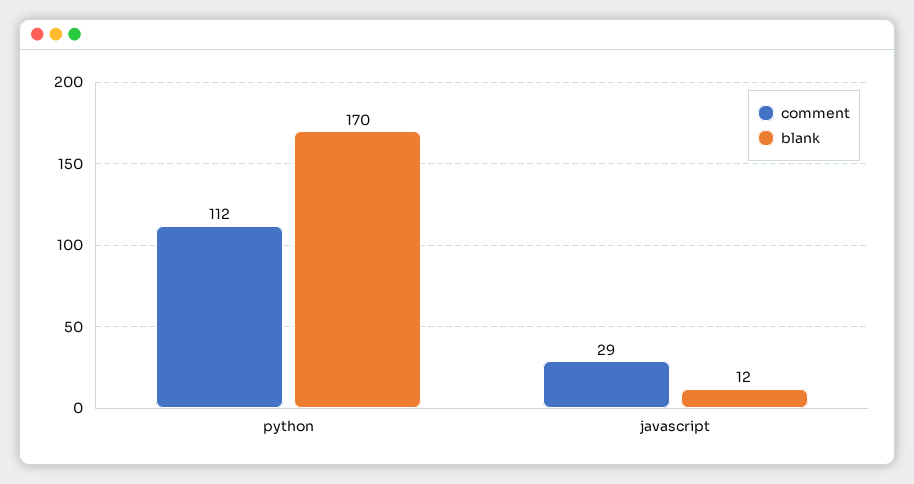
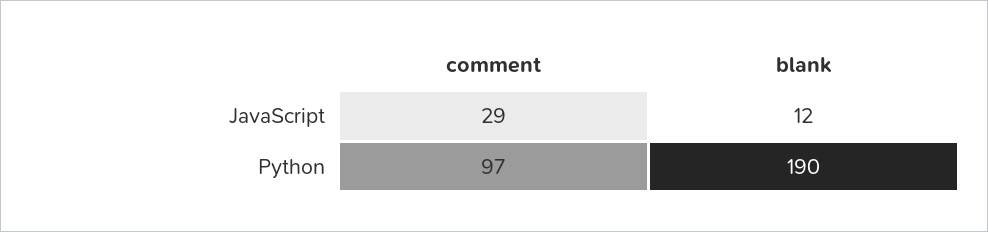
comment, python: 112 -> 97
blank, python: 170 -> 190

